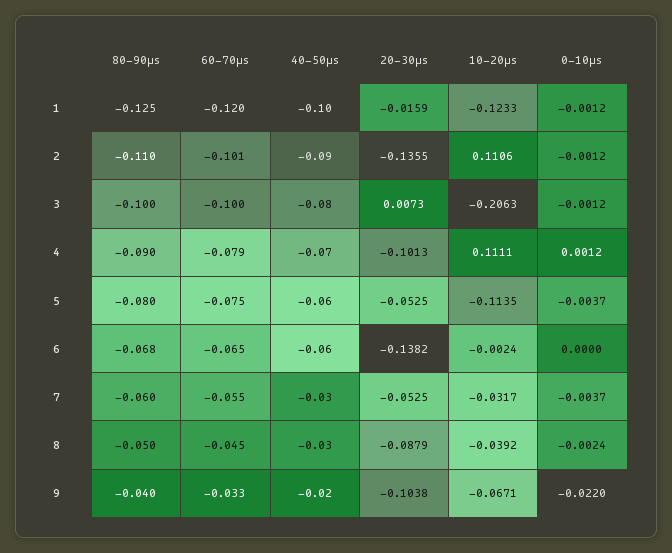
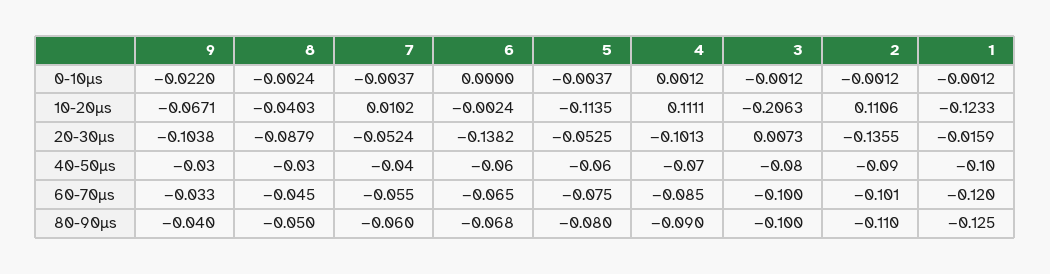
60-70µs, 4: -0.079 -> -0.085
40-50µs, 7: -0.03 -> -0.04
20-30µs, 7: -0.0525 -> -0.0524
10-20µs, 7: -0.0317 -> 0.0102
10-20µs, 8: -0.0392 -> -0.0403
40-50µs, 9: -0.02 -> -0.03

